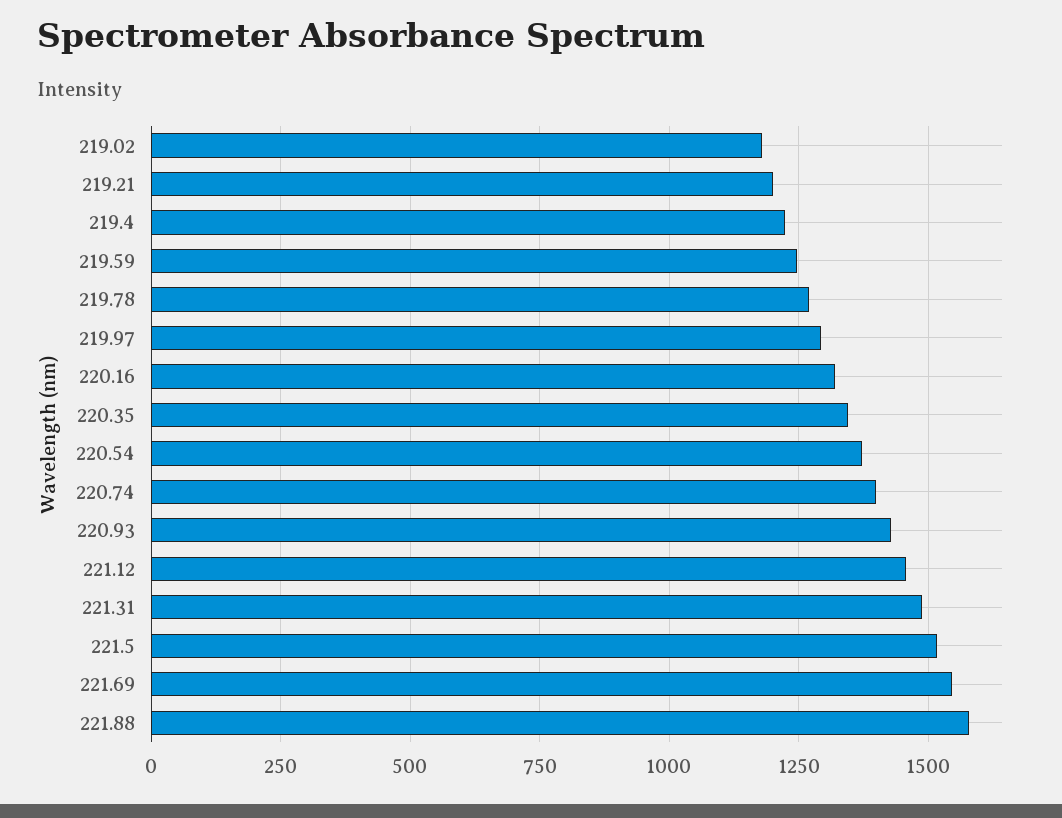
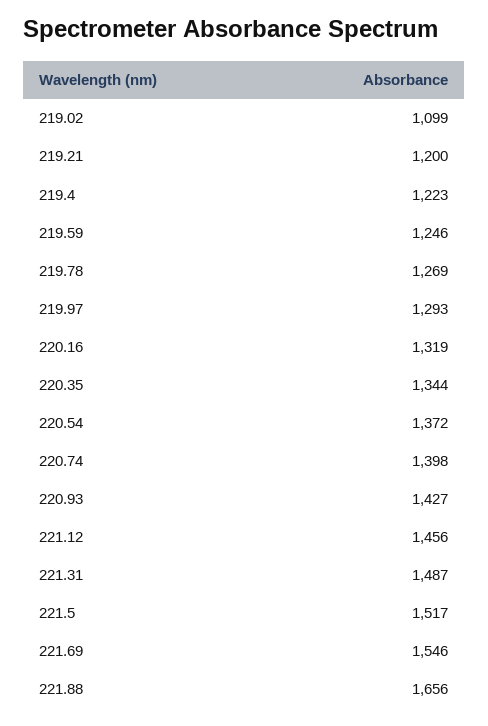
219.02: 1175 -> 1099
221.88: 1575 -> 1656

